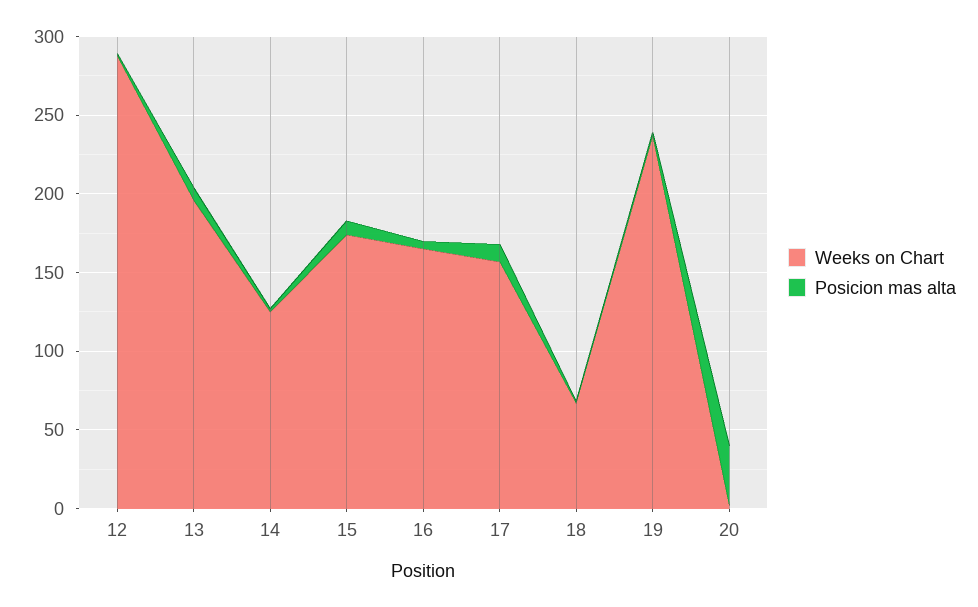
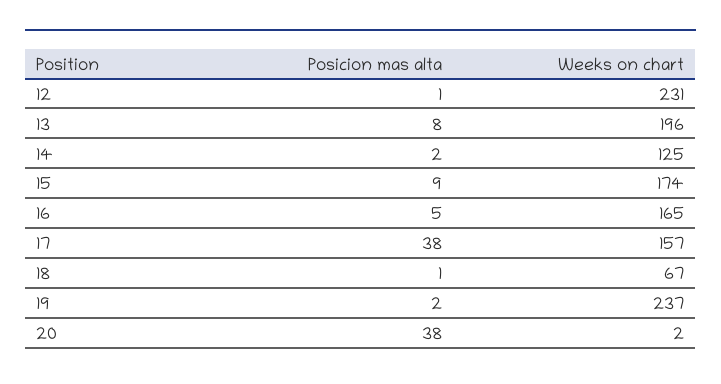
Weeks on Chart, 12: 290 -> 231
Posicion mas alta, 17: 10 -> 38

